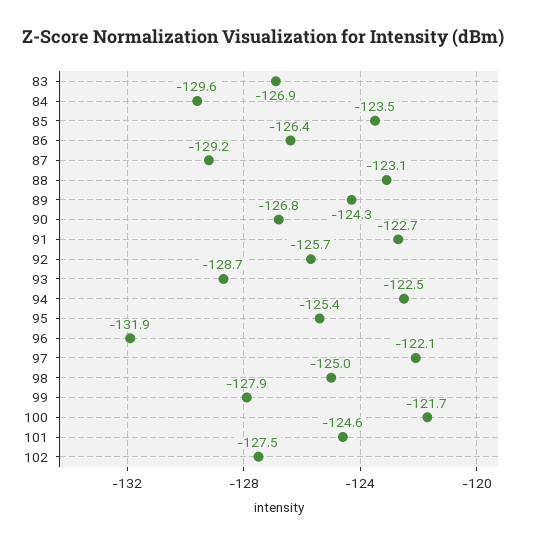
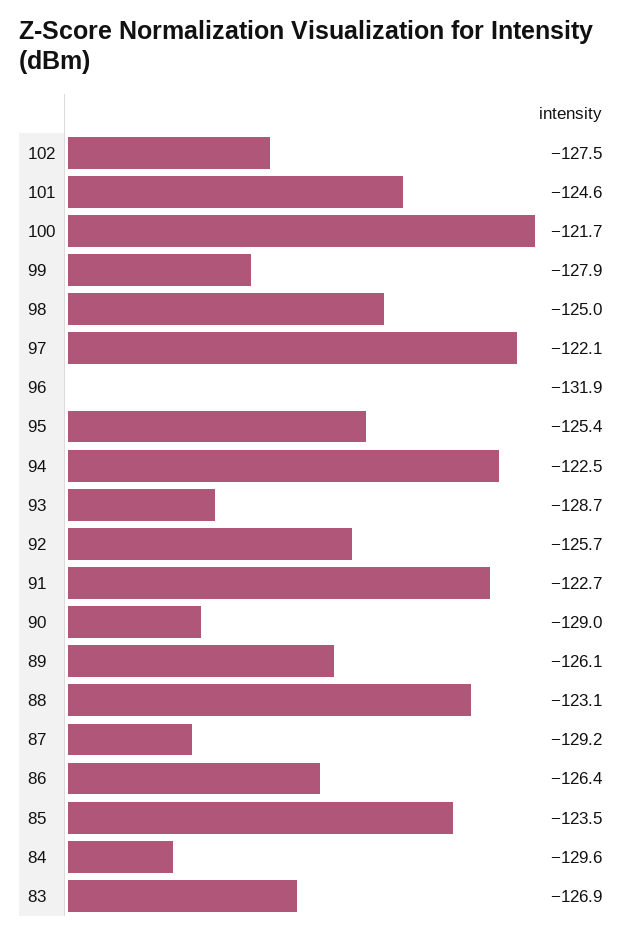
89: -124.3 -> -126.1
90: -126.8 -> -129

